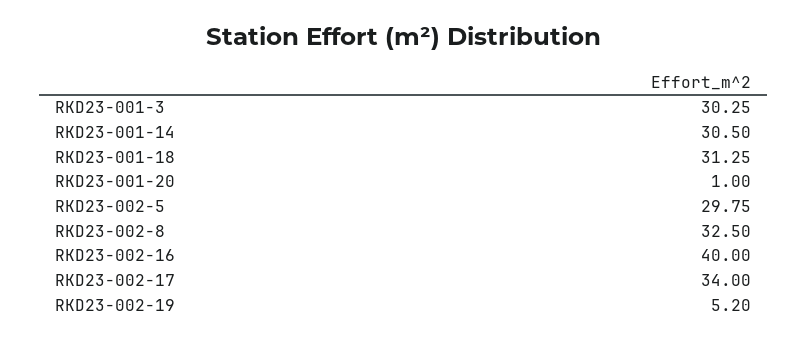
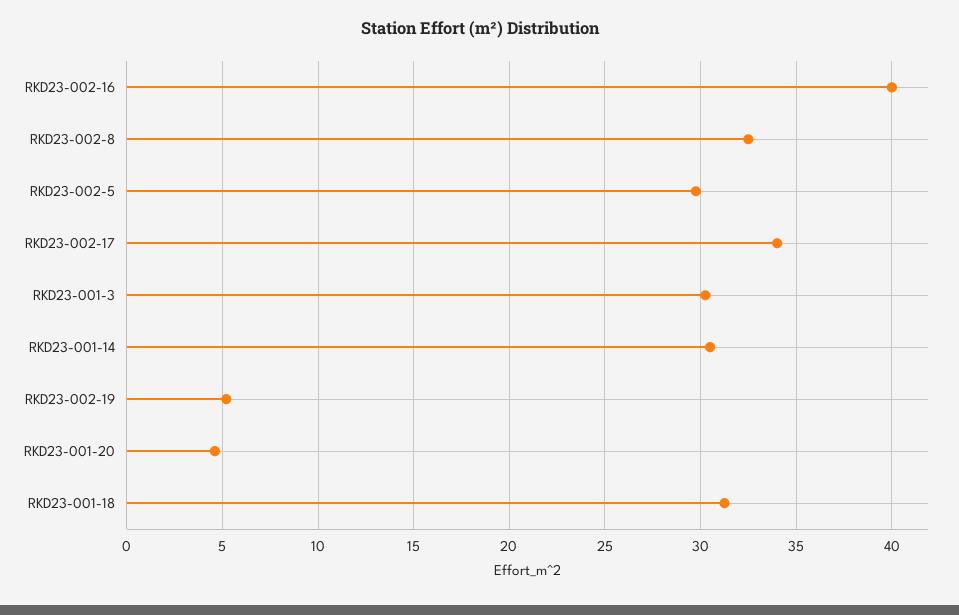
RKD23-001-20: 1 -> 4.5

